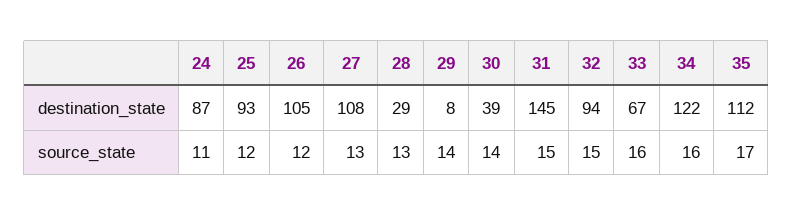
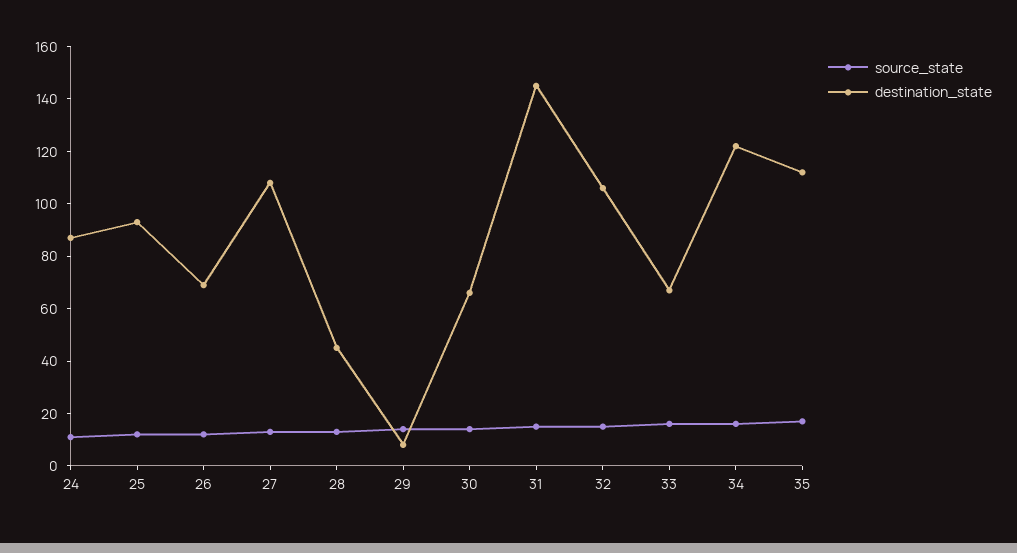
destination_state, 26: 105 -> 70
destination_state, 28: 29 -> 45
destination_state, 30: 39 -> 65
destination_state, 32: 94 -> 105

